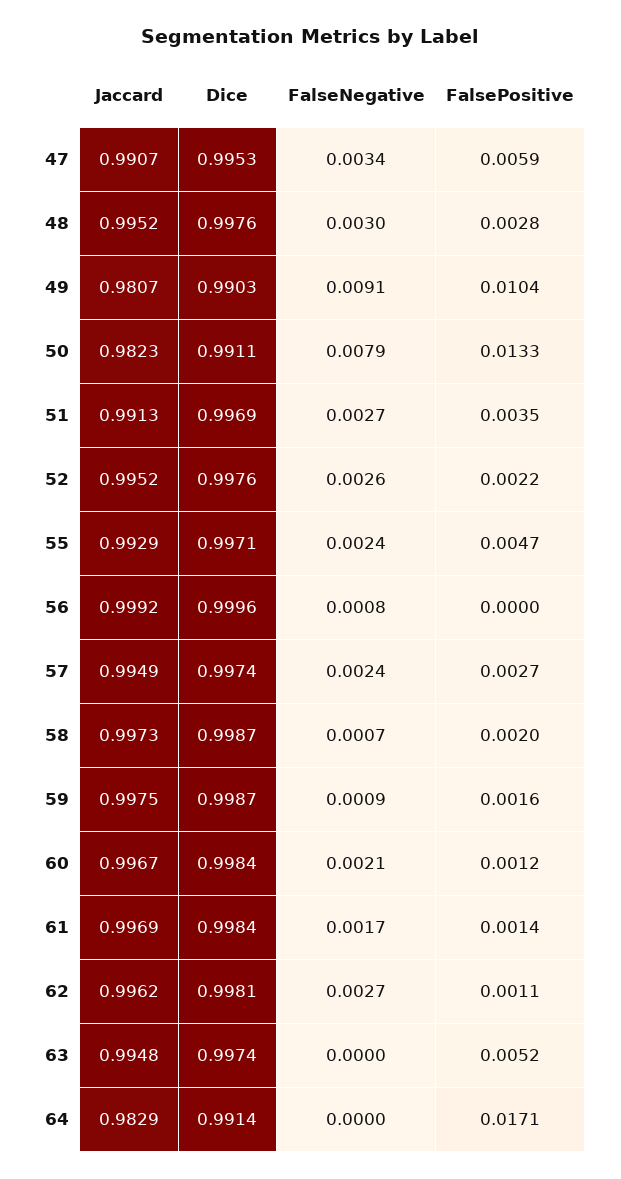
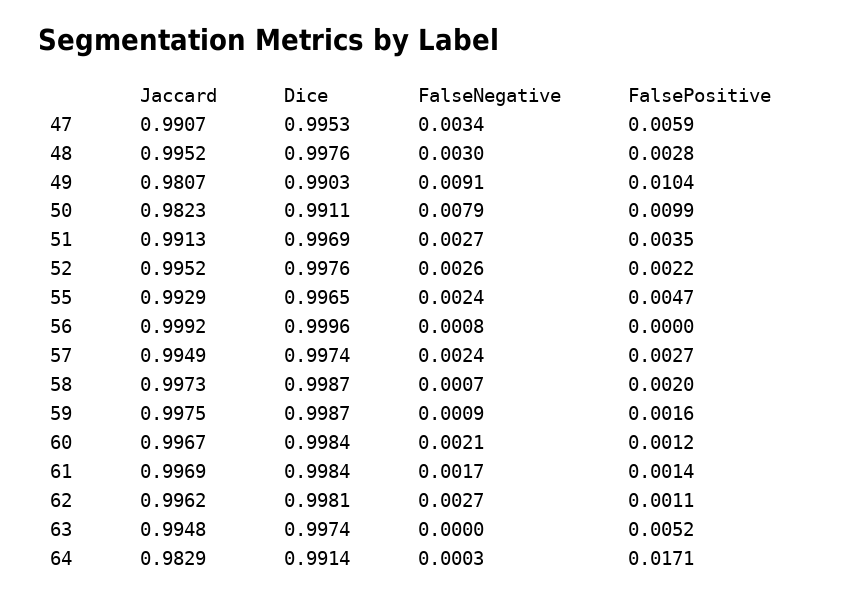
FalsePositive, 50: 0.0133 -> 0.0099
Dice, 55: 0.9971 -> 0.9965
FalseNegative, 64: 0 -> 0.0003

